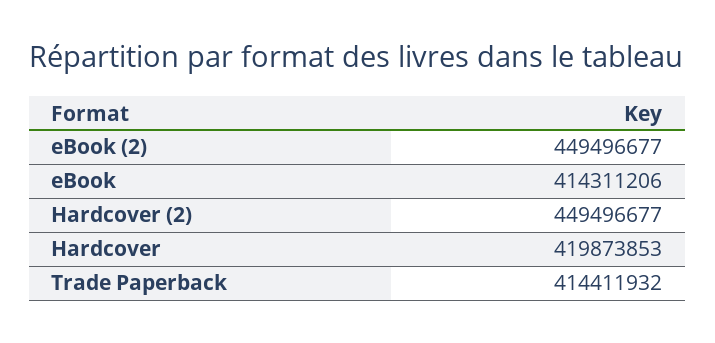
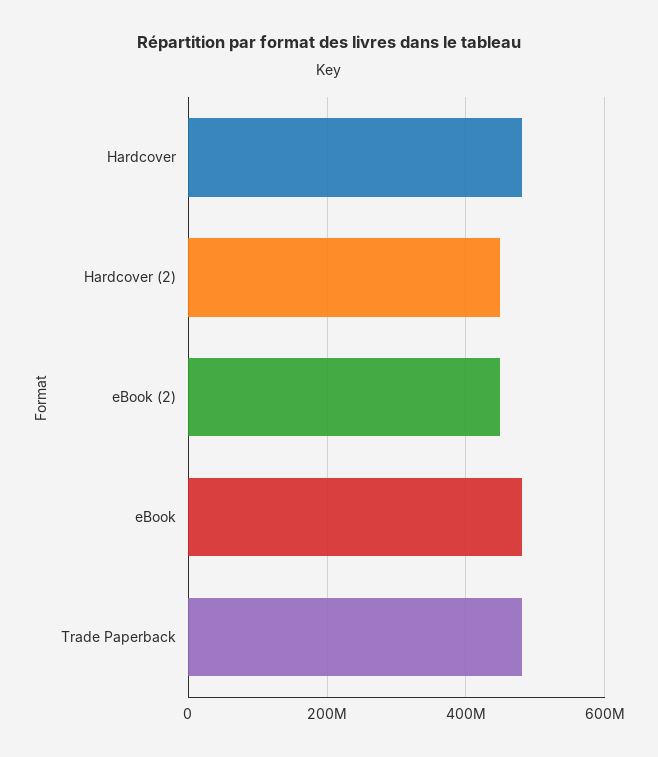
eBook: 414311206 -> 480000000
Hardcover: 419873853 -> 480000000
Trade Paperback: 414411932 -> 480000000

